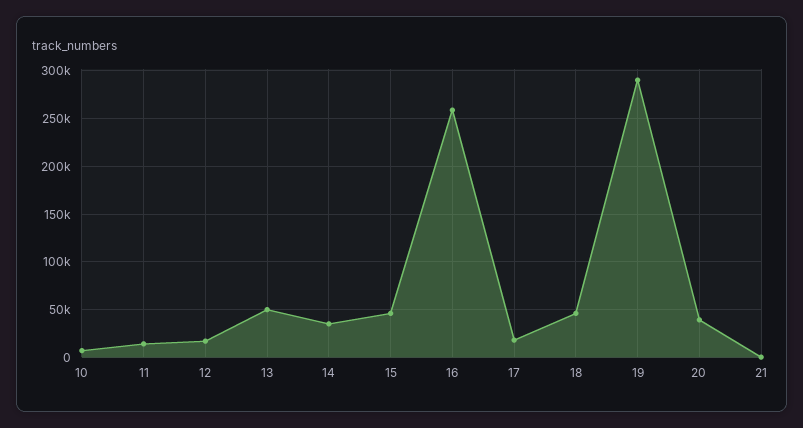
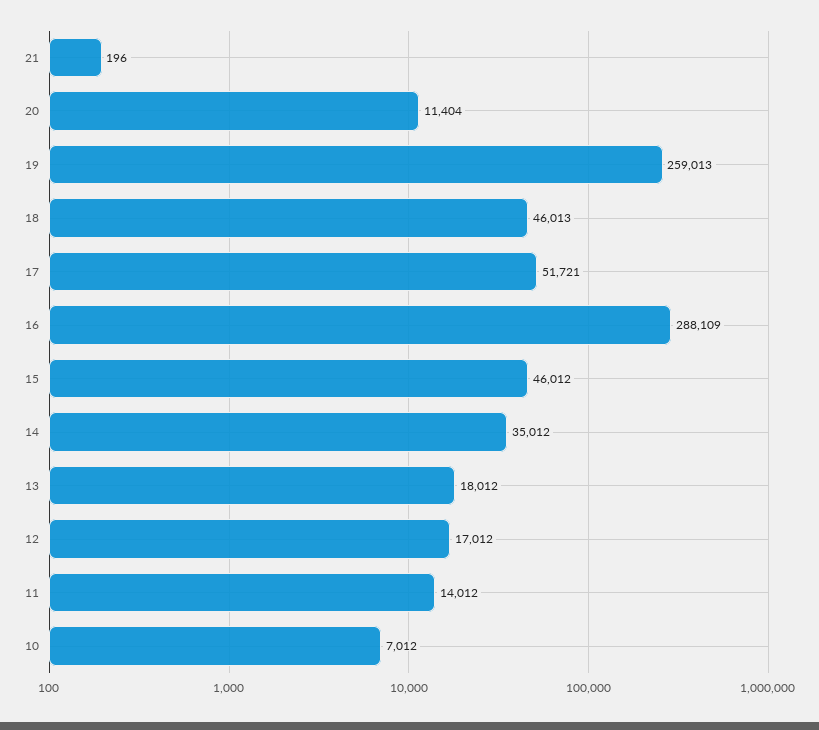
13: 50000 -> 18012
16: 260000 -> 288109
17: 20000 -> 51721
19: 290000 -> 259013
20: 40000 -> 11404

